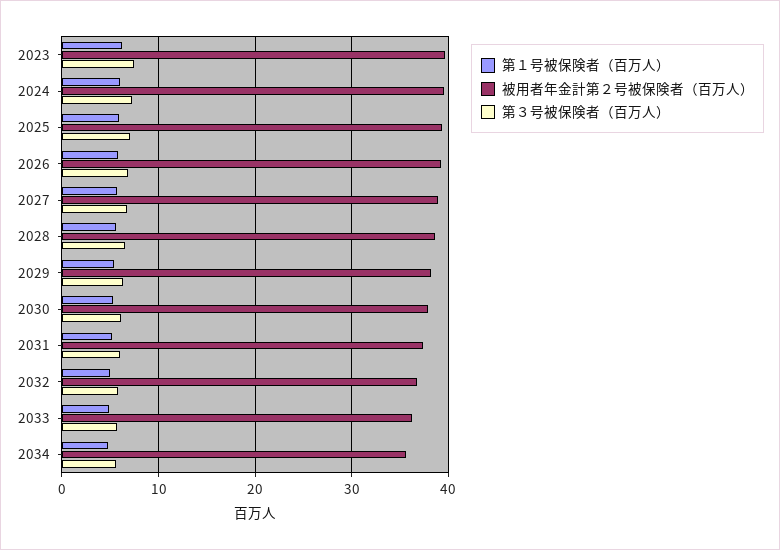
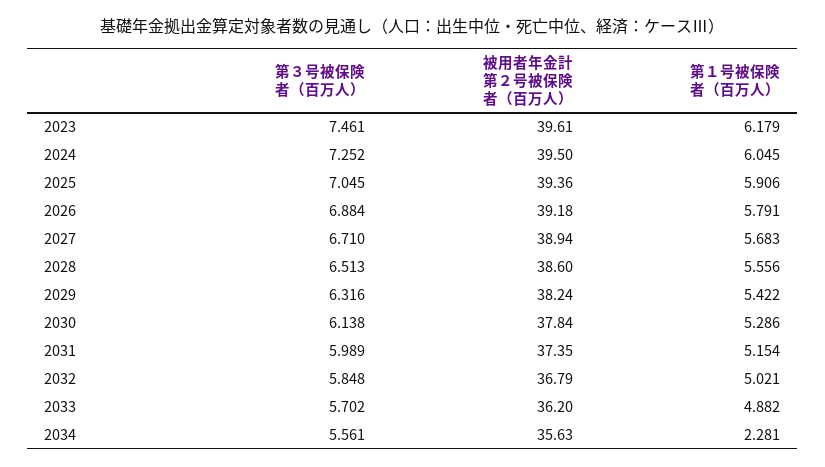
第１号被保険者（百万人）, 2034: 5 -> 2.281

